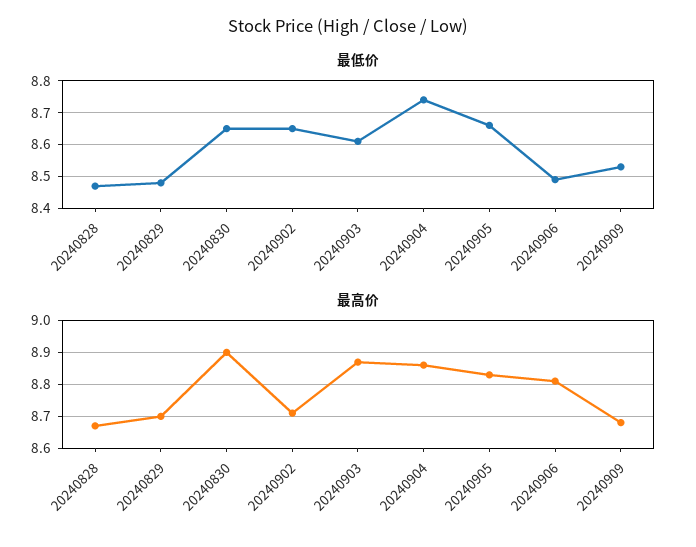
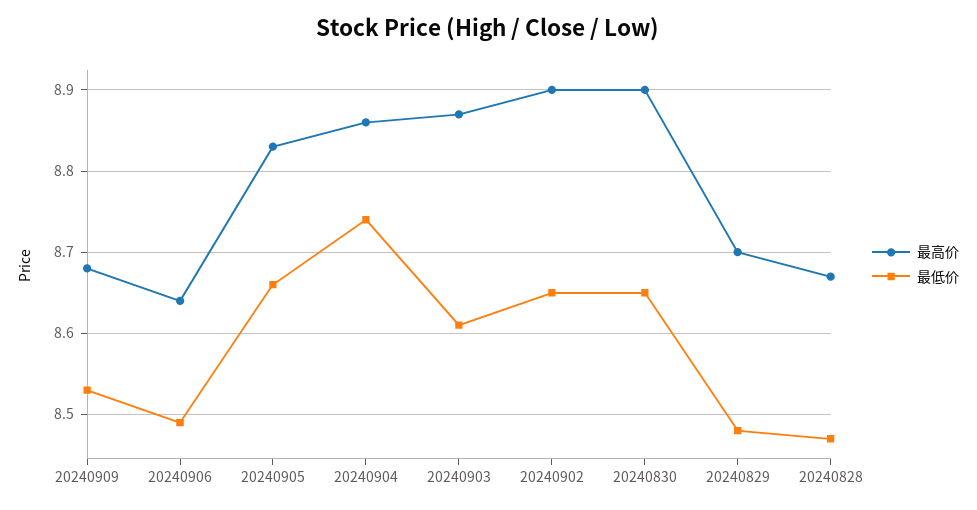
最高价, 20240902: 8.7 -> 8.9
最高价, 20240906: 8.8 -> 8.64

